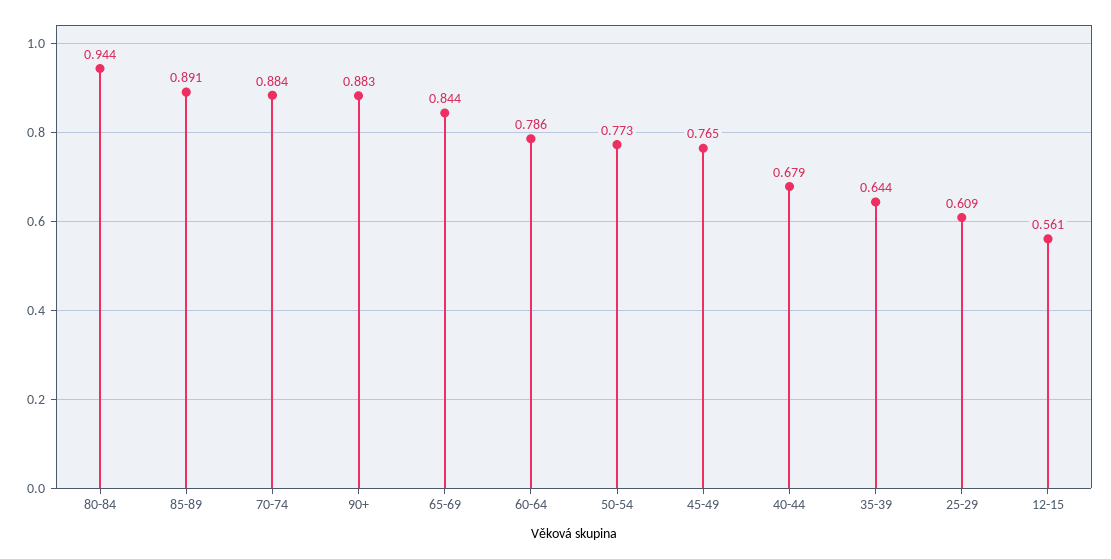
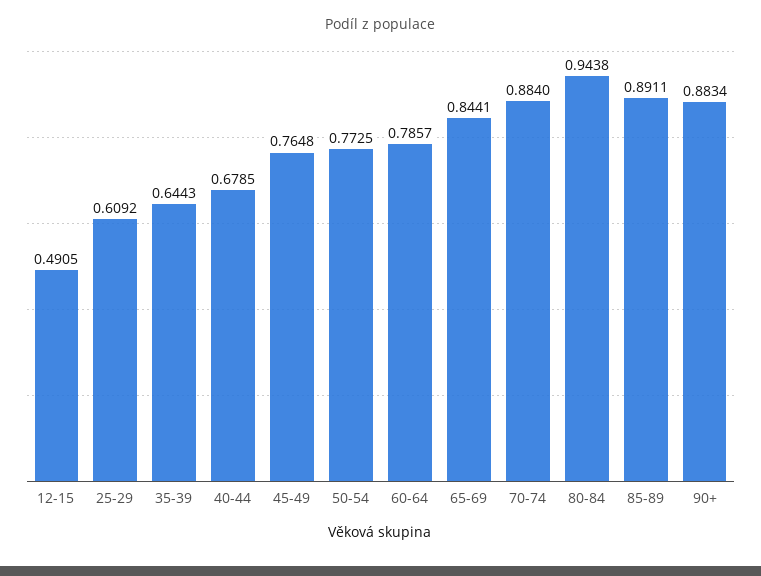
12-15: 0.561 -> 0.4905

